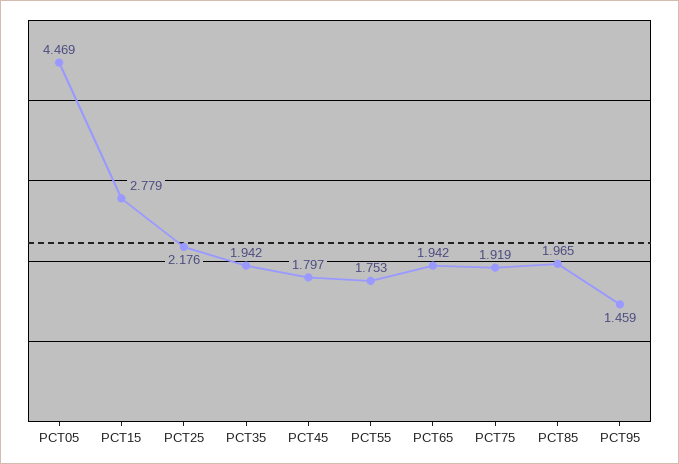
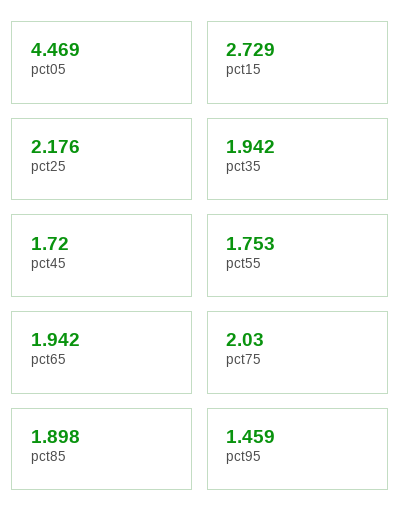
PCT15: 2.779 -> 2.729
PCT45: 1.797 -> 1.72
PCT75: 1.919 -> 2.03
PCT85: 1.965 -> 1.898

